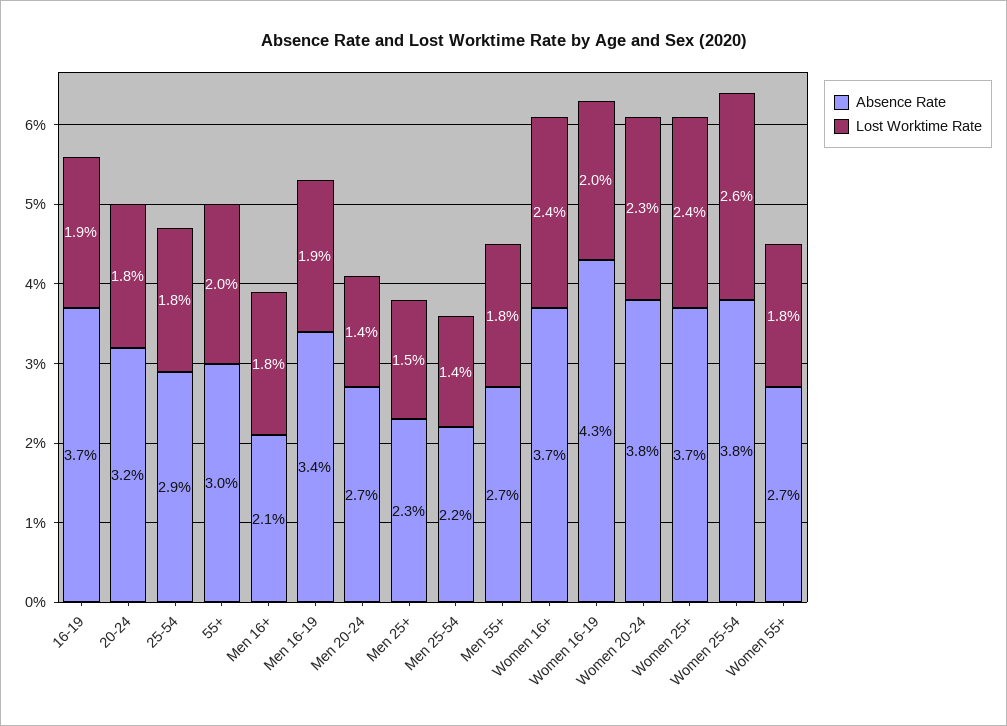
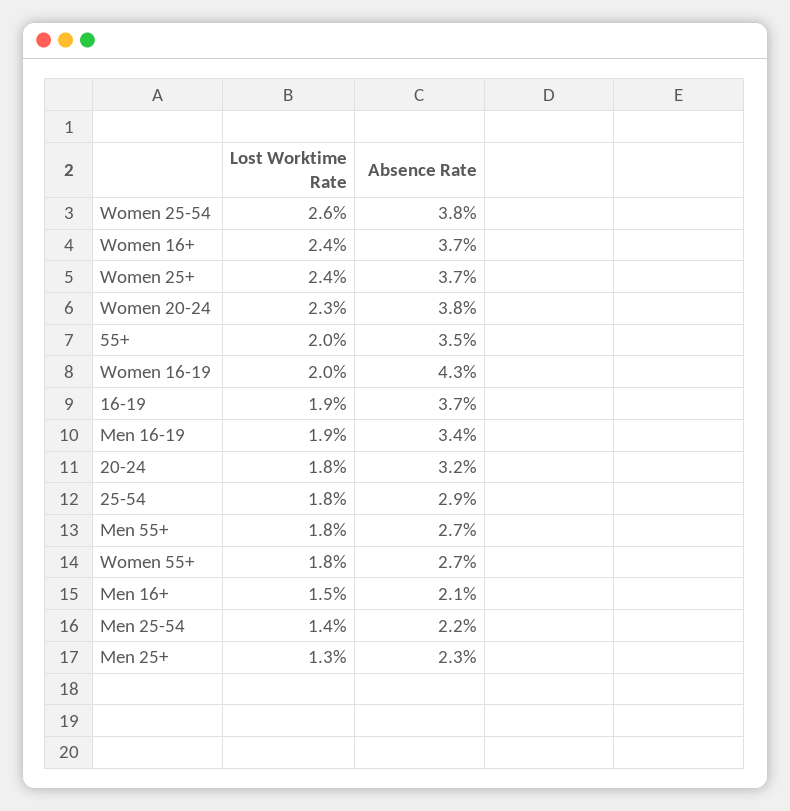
Absence Rate, 55+: 3 -> 3.5
Lost Worktime Rate, Men 16+: 1.8 -> 1.5
Absence Rate, Men 20-24: 2.7 -> none
Lost Worktime Rate, Men 20-24: 1.4 -> none
Lost Worktime Rate, Men 25+: 1.5 -> 1.3

